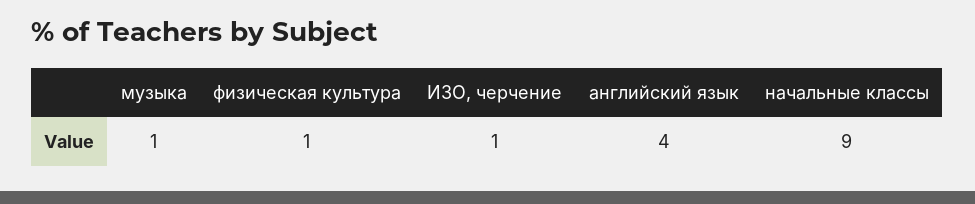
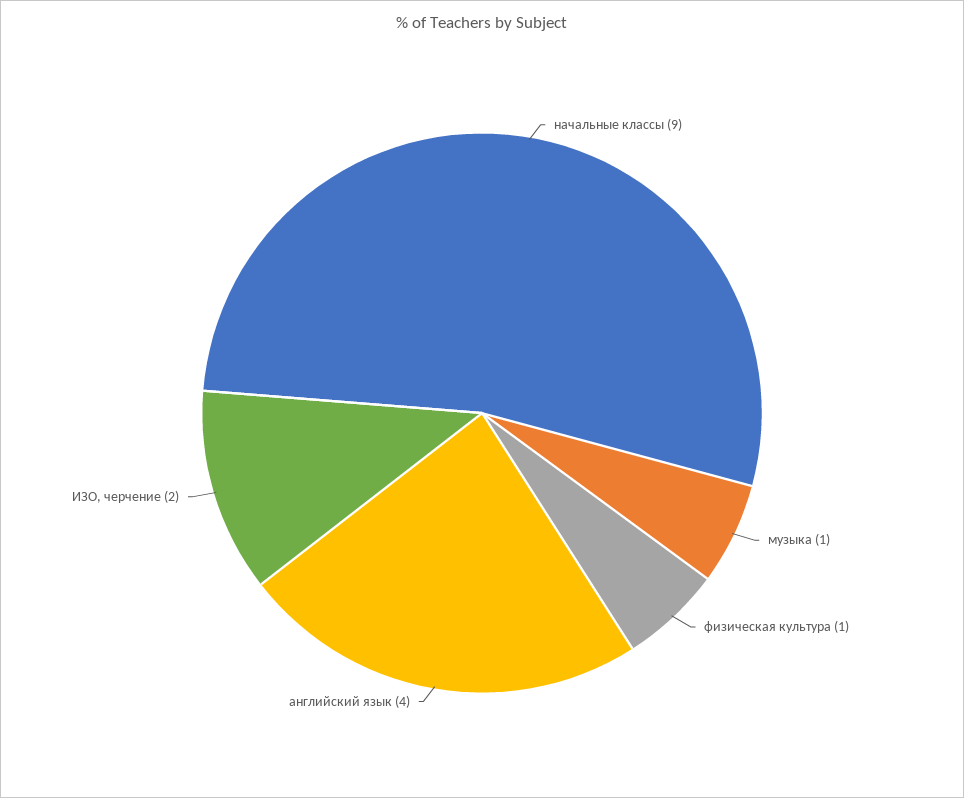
ИЗО, черчение: 1 -> 2

